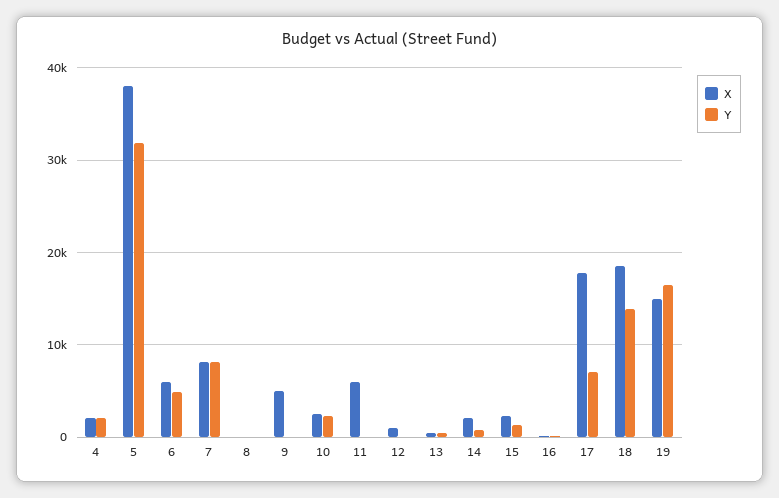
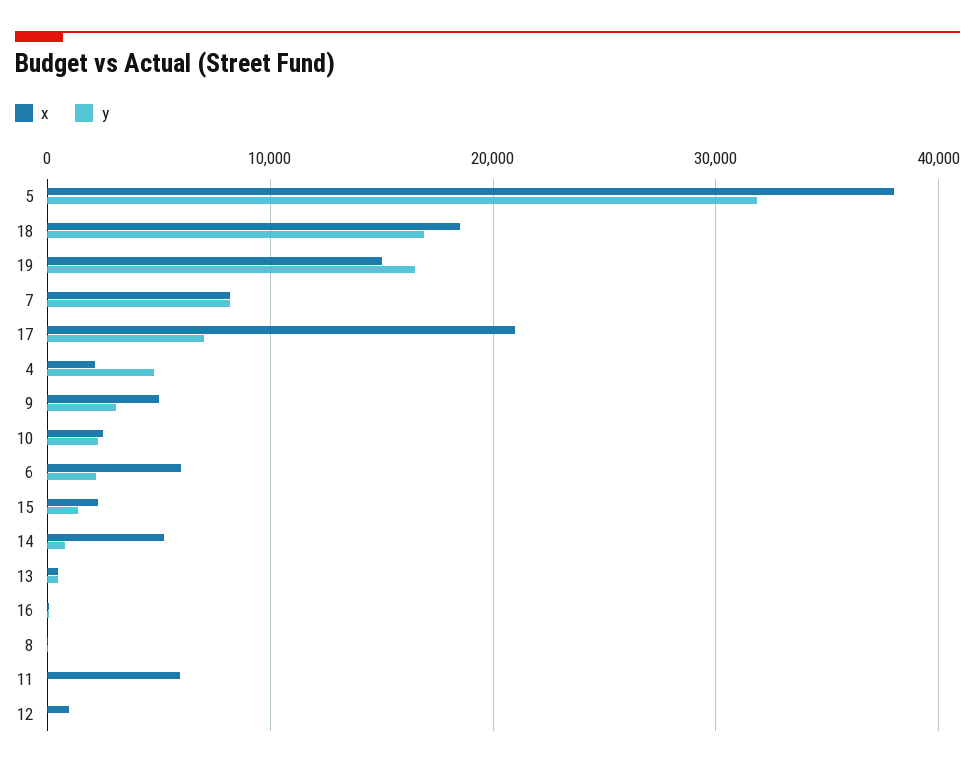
Y, 4: 2000 -> 5000
Y, 6: 5000 -> 2000
Y, 9: 0 -> 3000
X, 14: 2000 -> 5000
X, 17: 18000 -> 21000
Y, 18: 14000 -> 17000

